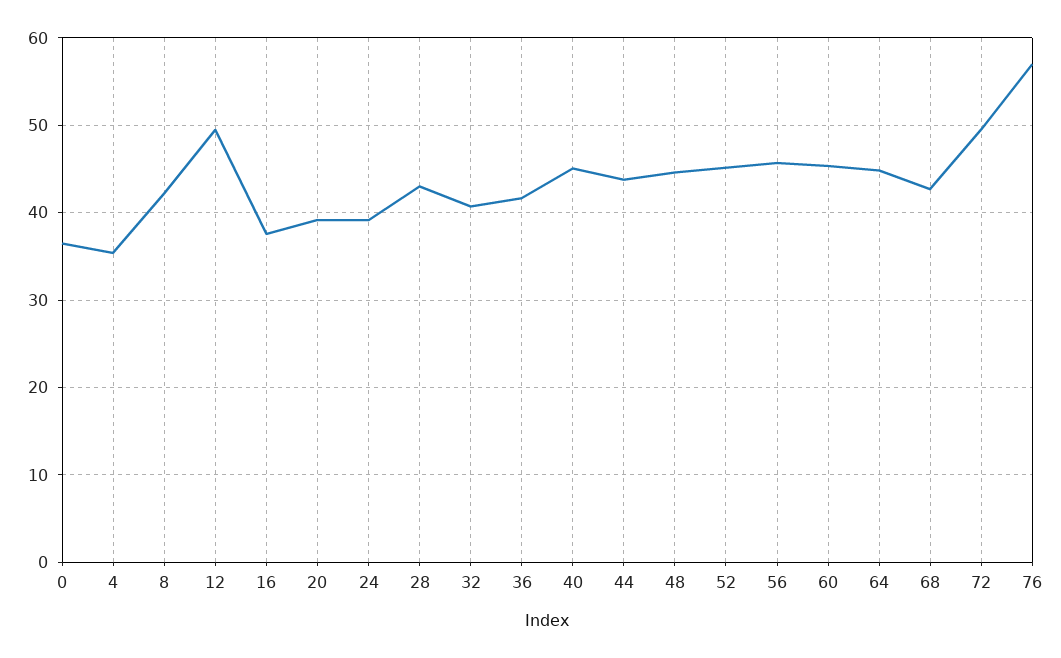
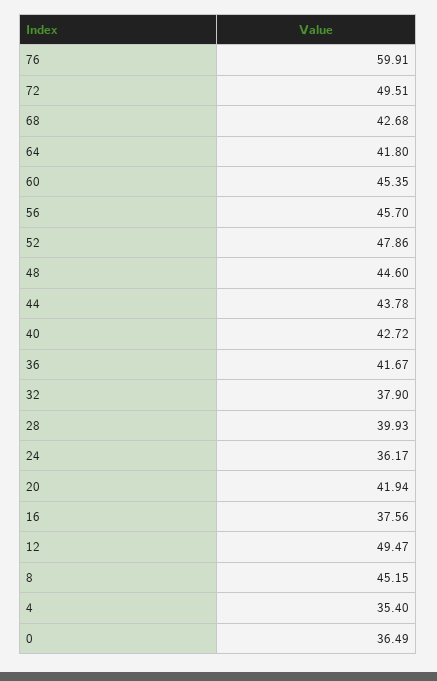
8: 42 -> 45.15
20: 39 -> 41.94
24: 39 -> 36.17
28: 43 -> 39.93
32: 41 -> 37.9
40: 45 -> 42.72
52: 45 -> 47.86
64: 45 -> 41.8
76: 57 -> 59.91

